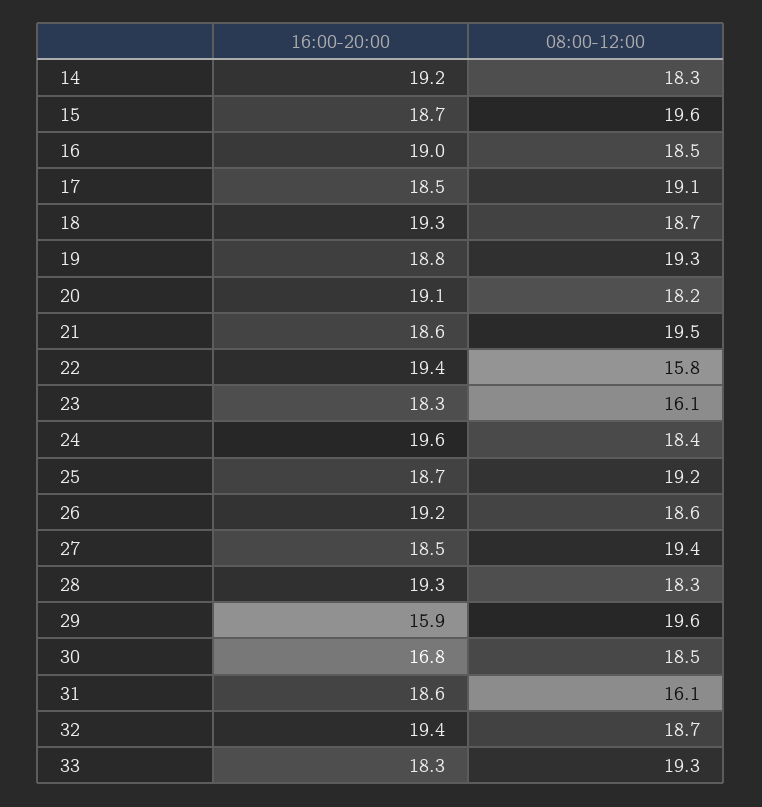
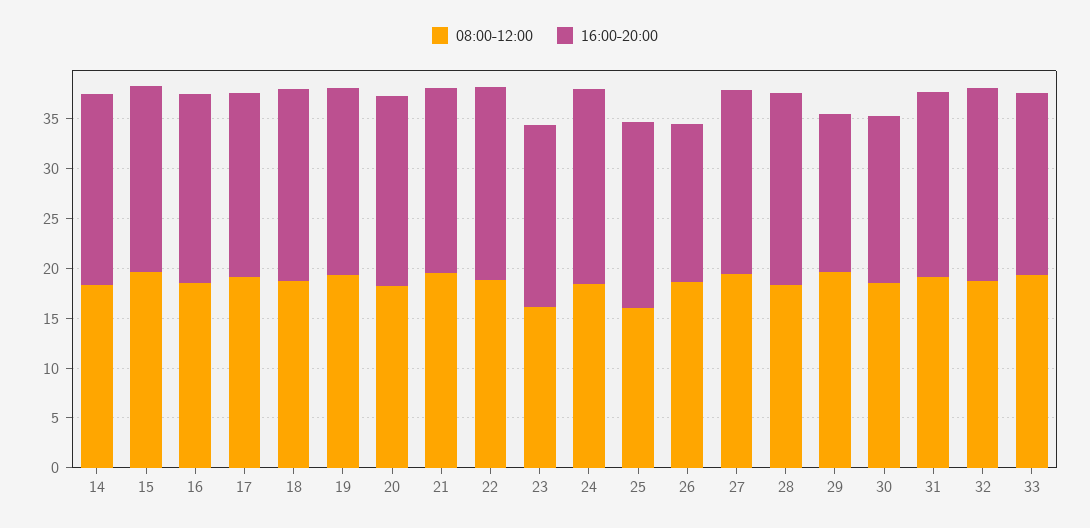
08:00-12:00, 22: 15.8 -> 19
08:00-12:00, 25: 19.2 -> 16
16:00-20:00, 26: 19.2 -> 16
08:00-12:00, 31: 16.1 -> 19

